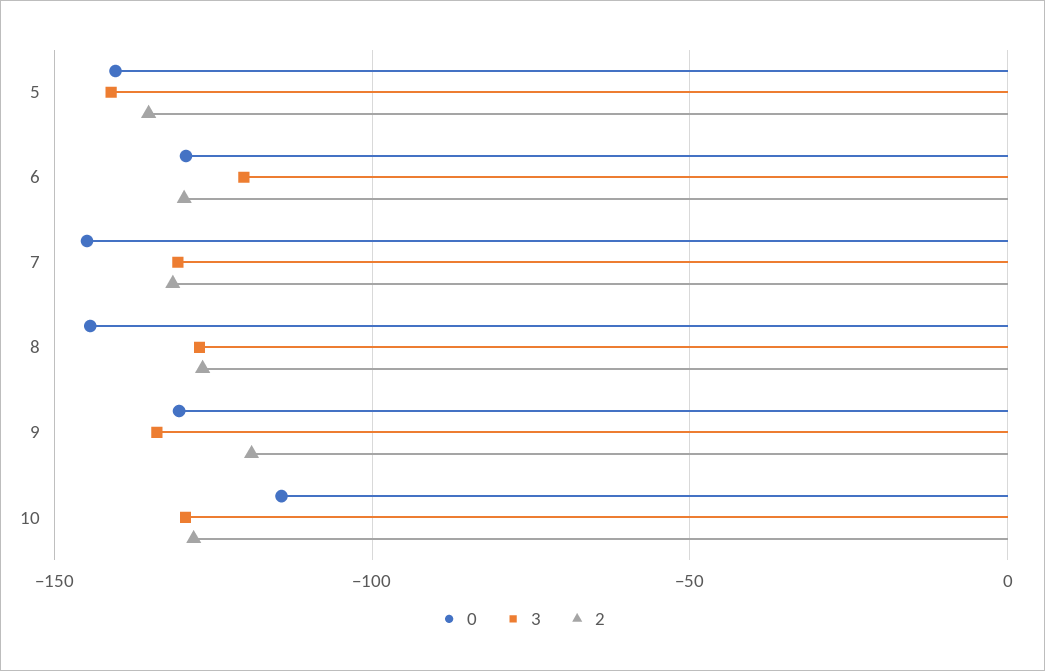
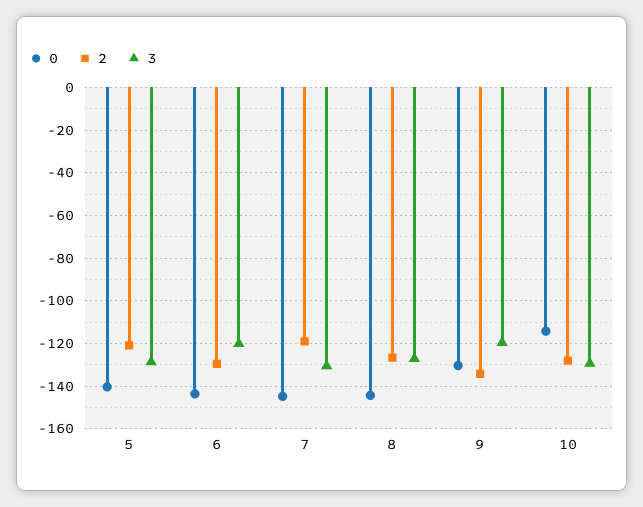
3, 5: -140 -> -130
2, 5: -135 -> -120
0, 6: -130 -> -145
2, 7: -130 -> -120
3, 9: -135 -> -120
2, 9: -120 -> -135

